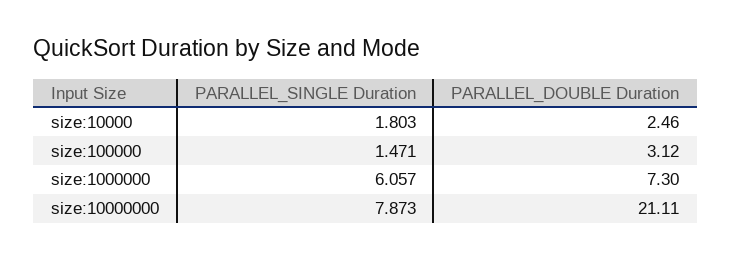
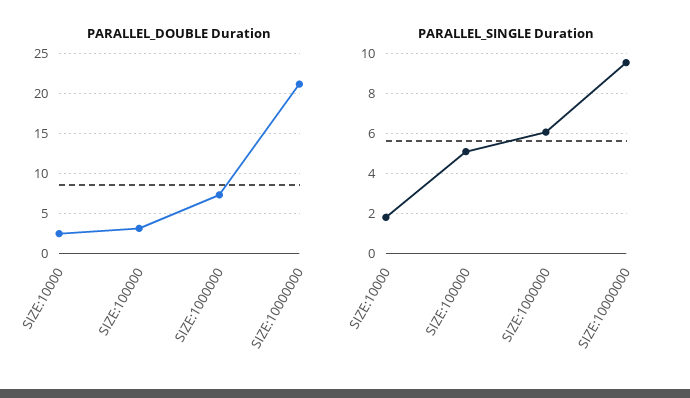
PARALLEL_SINGLE Duration, size:100000: 1.471 -> 5
PARALLEL_SINGLE Duration, size:10000000: 7.873 -> 9.5

